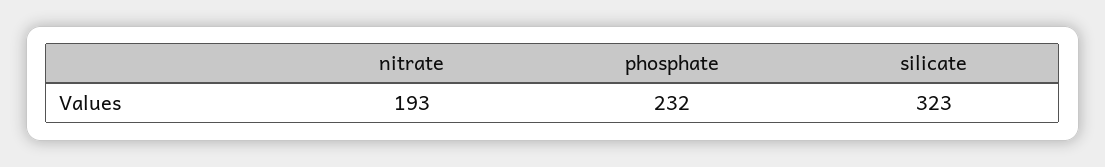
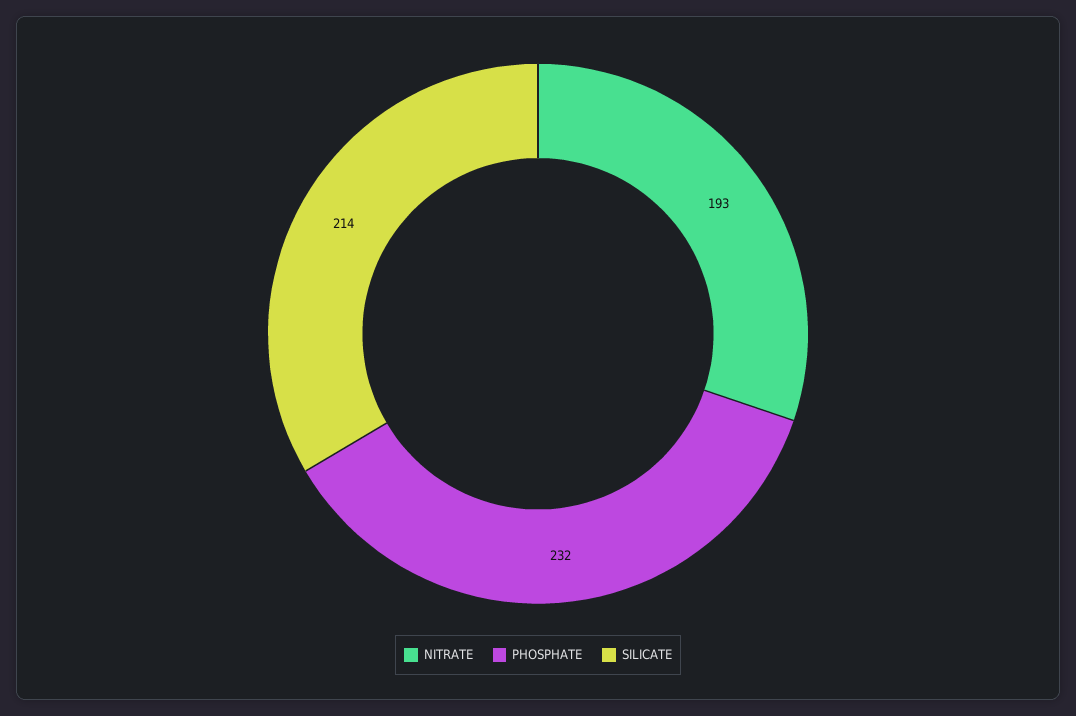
silicate: 323 -> 214

